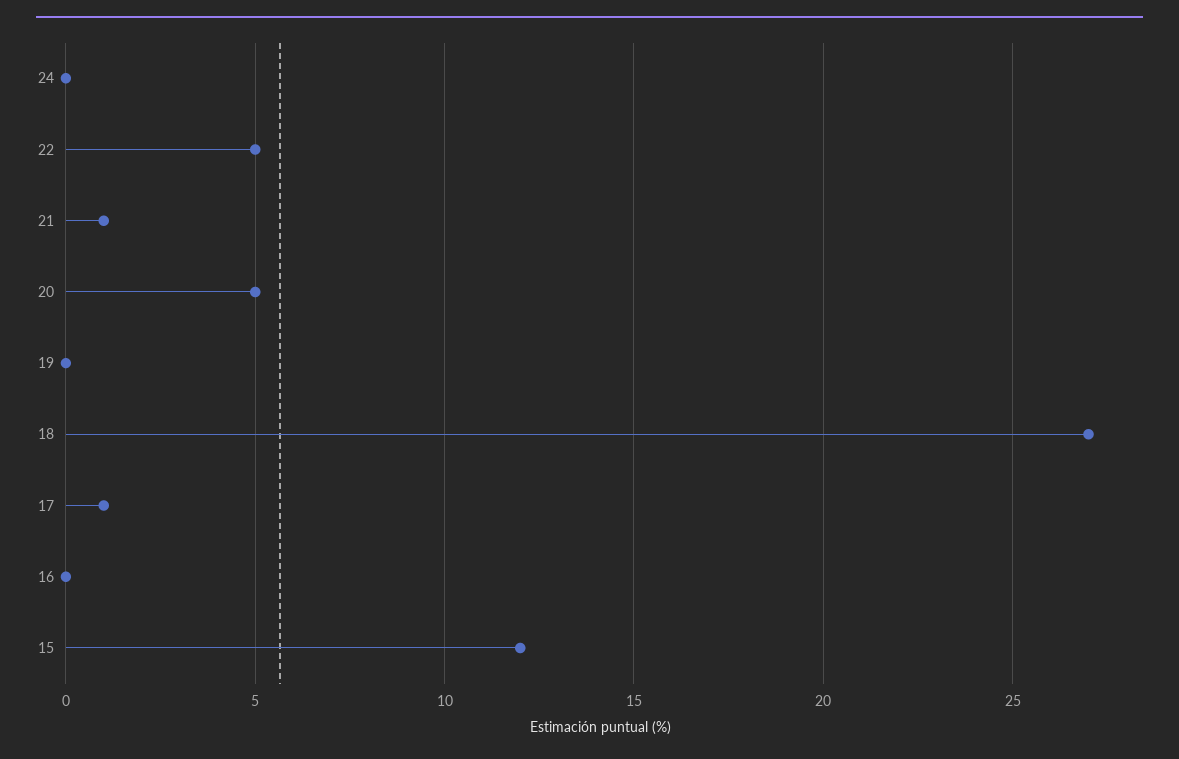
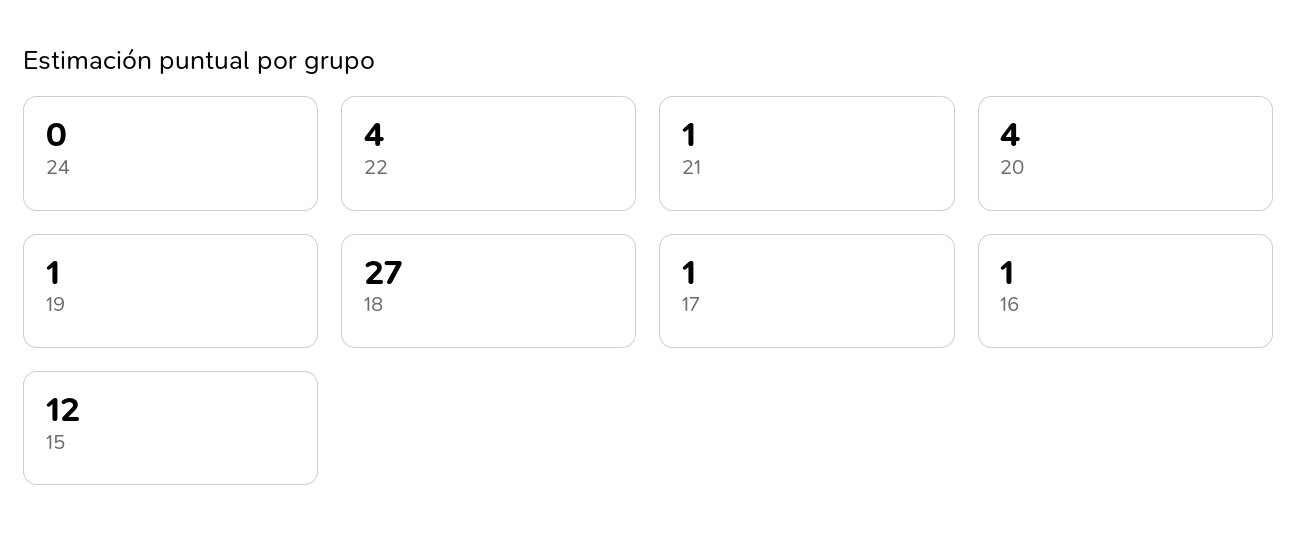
22: 5 -> 4
20: 5 -> 4
19: 0 -> 1
16: 0 -> 1

